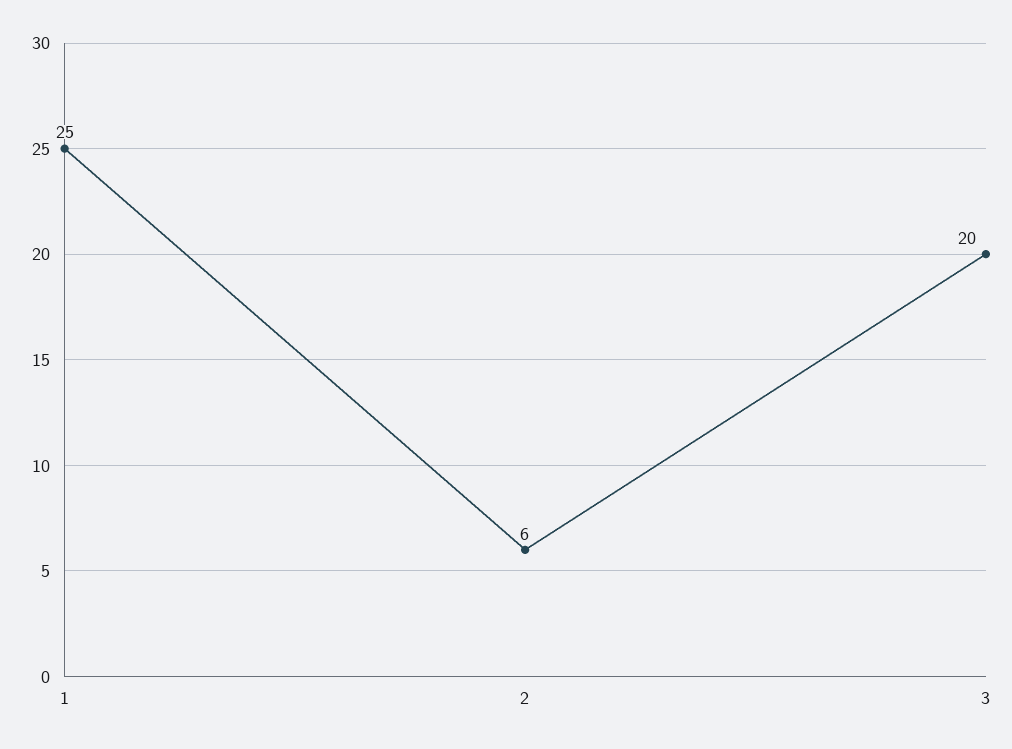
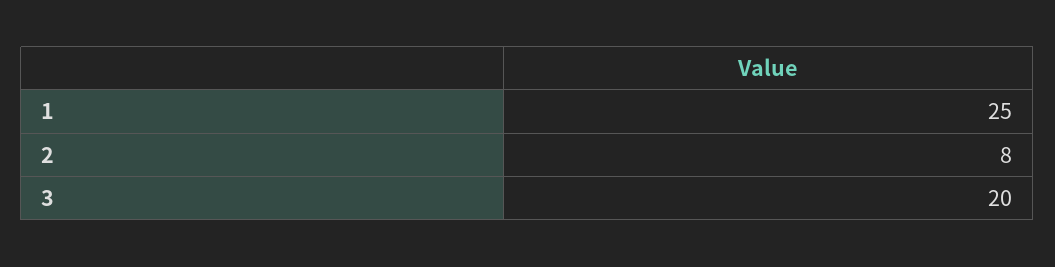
2: 6 -> 8

